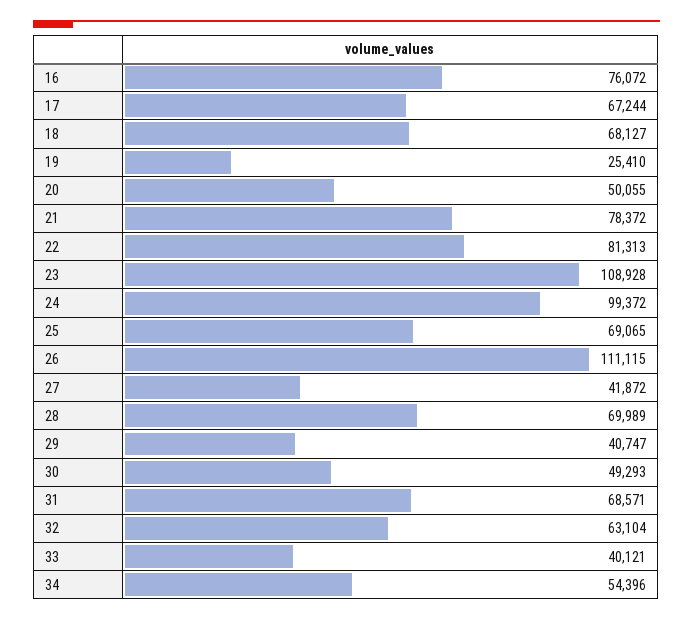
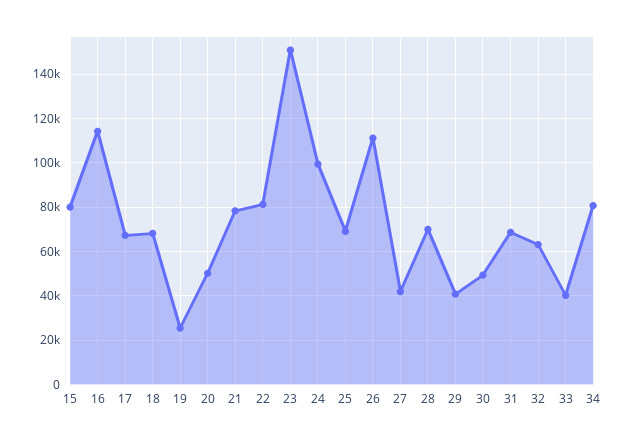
16: 76072 -> 115000
23: 108928 -> 150000
34: 54396 -> 80000
15: none -> 80000

